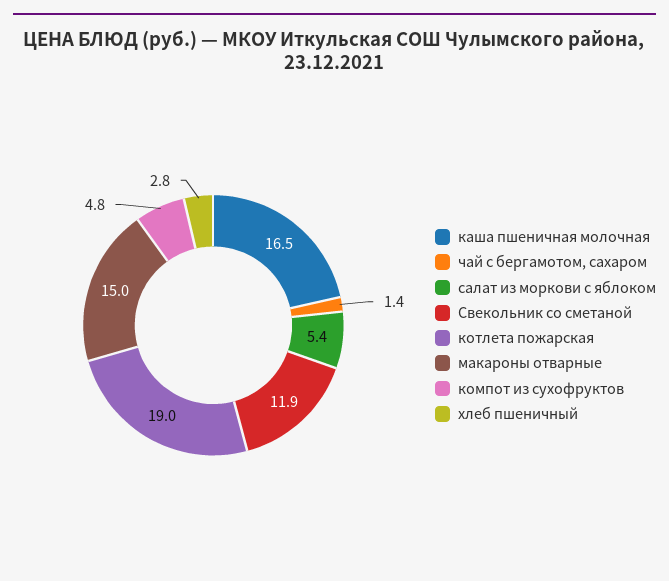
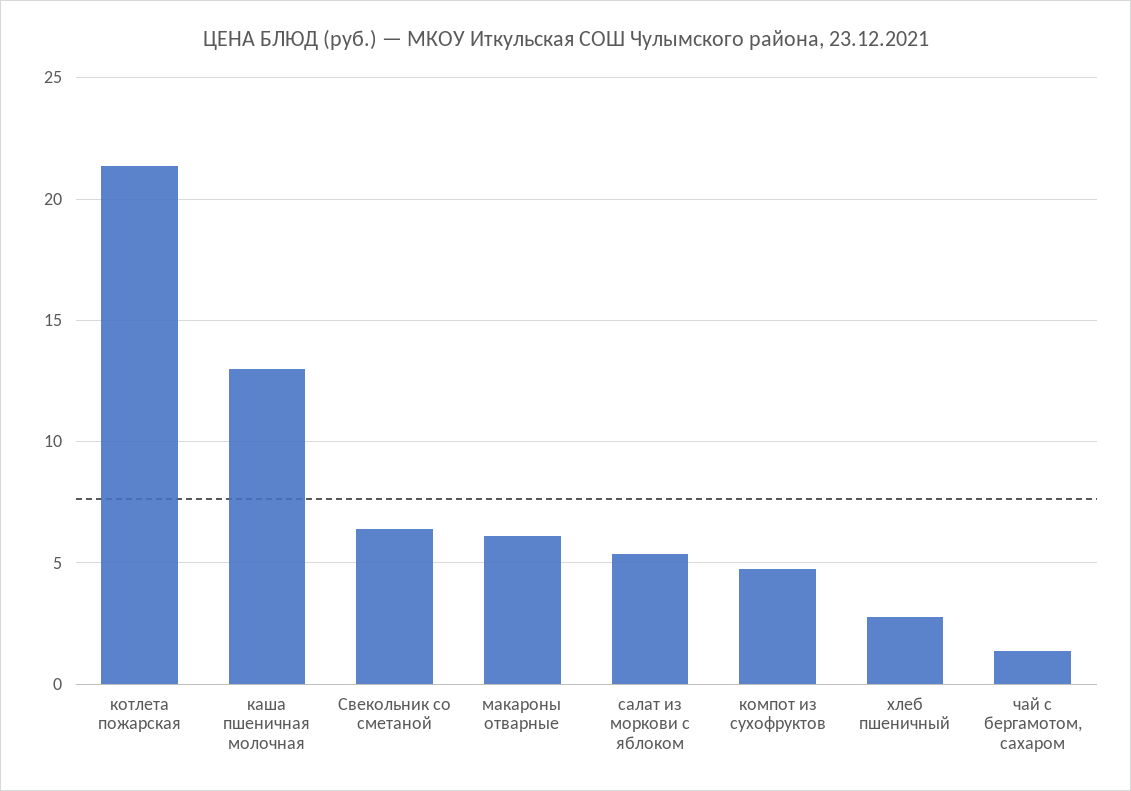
каша пшеничная молочная: 16.5 -> 13
Свекольник со сметаной: 11.9 -> 6.5
котлета пожарская: 19 -> 21.5
макароны отварные: 15 -> 6

